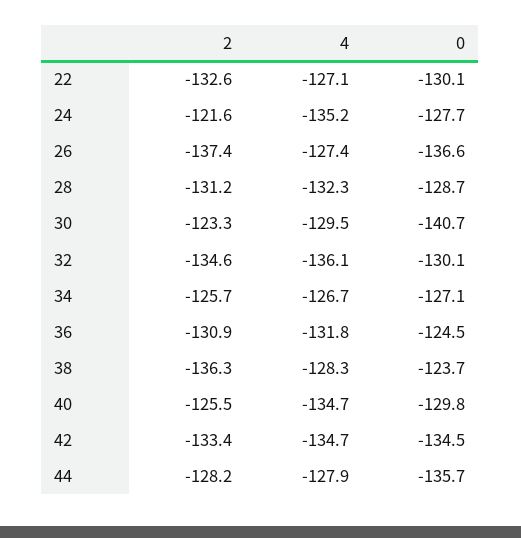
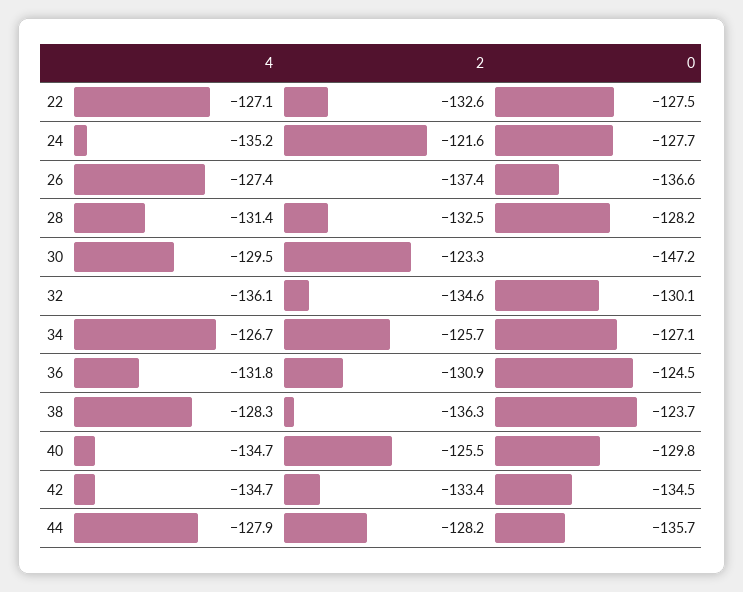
0, 22: -130.1 -> -127.5
2, 28: -131.2 -> -132.5
4, 28: -132.3 -> -131.4
0, 28: -128.7 -> -128.2
0, 30: -140.7 -> -147.2

